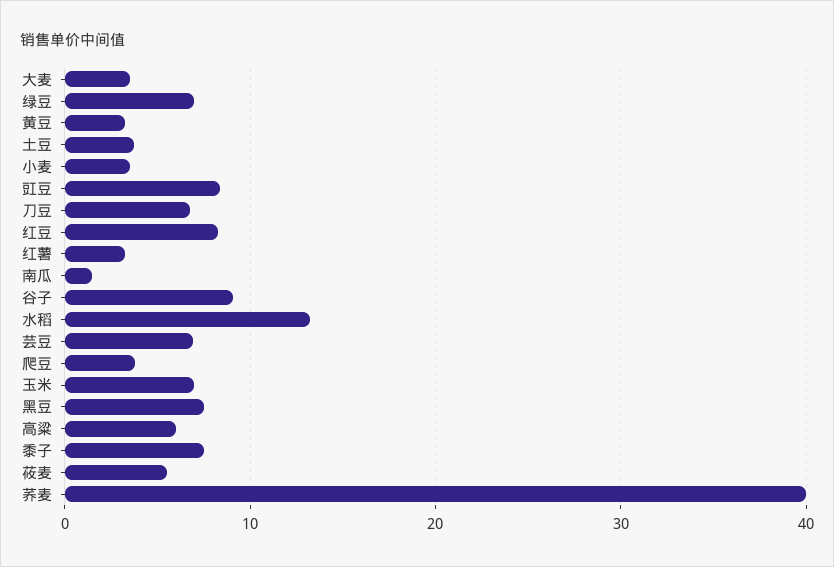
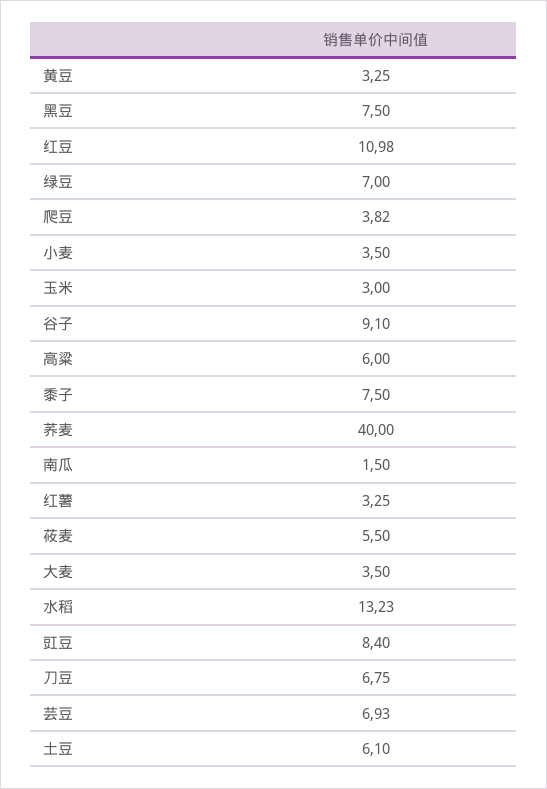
土豆: 4 -> 6.1
红豆: 8 -> 10.98
玉米: 7 -> 3

